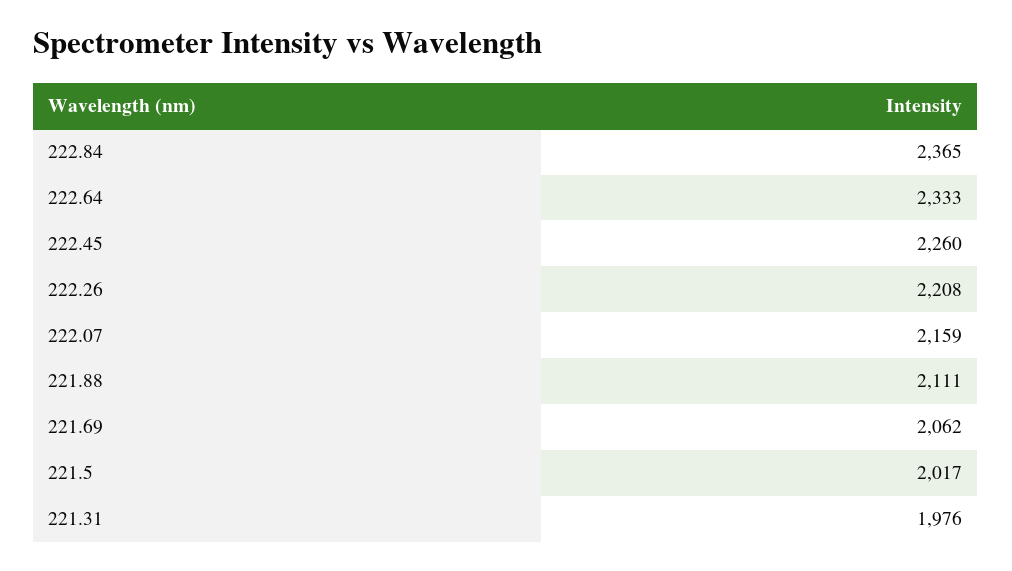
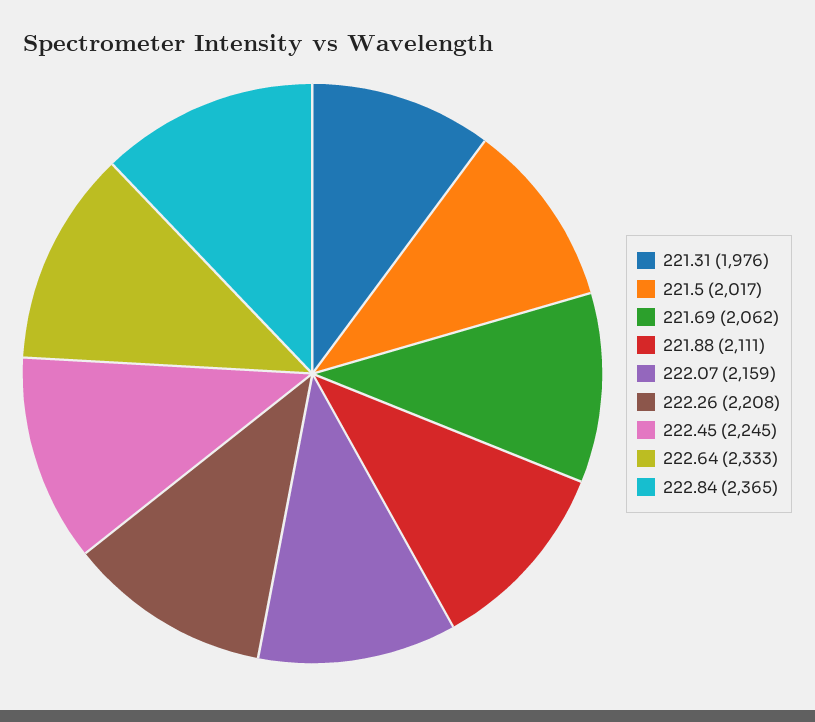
222.45: 2260 -> 2245

